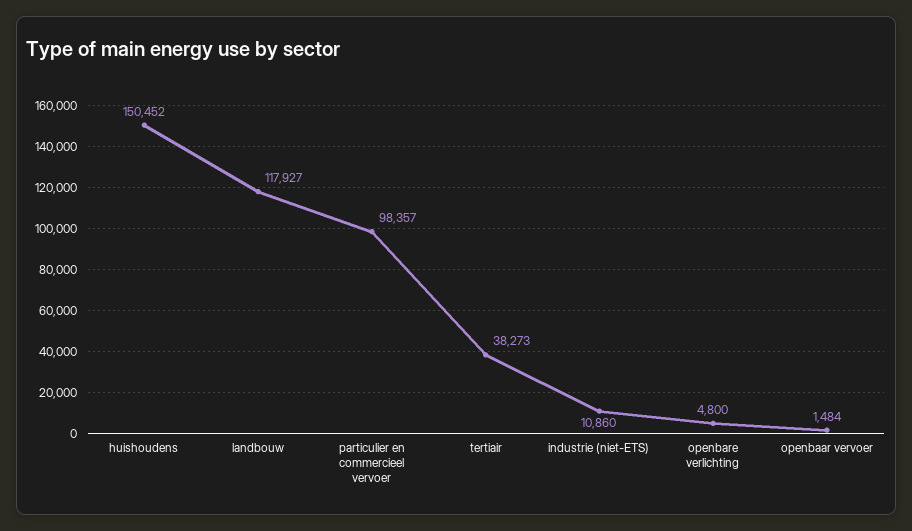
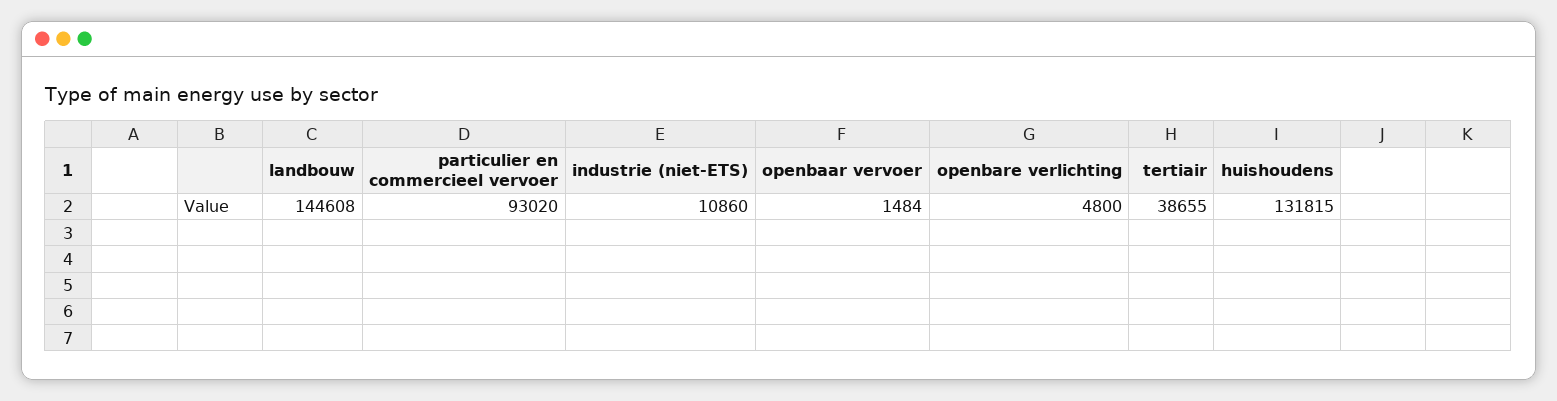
huishoudens: 150452 -> 131815
landbouw: 117927 -> 144608
particulier en commercieel vervoer: 98357 -> 93020
tertiair: 38273 -> 38655

